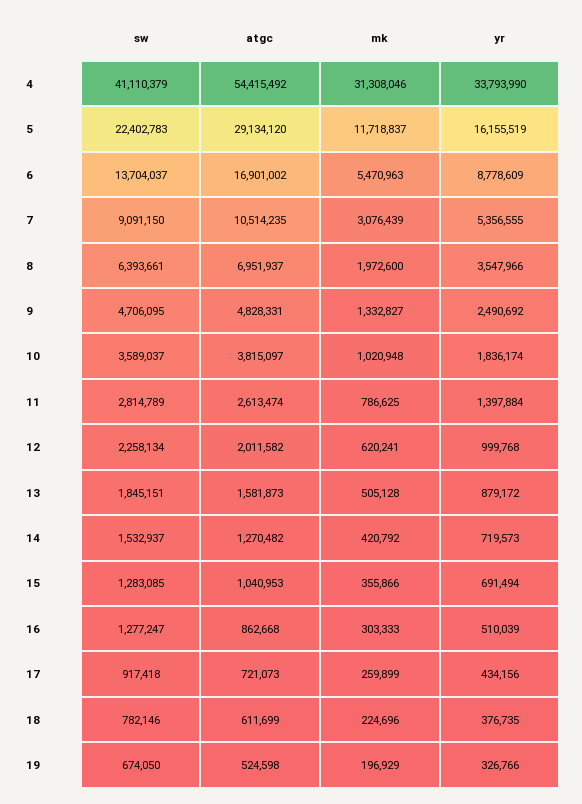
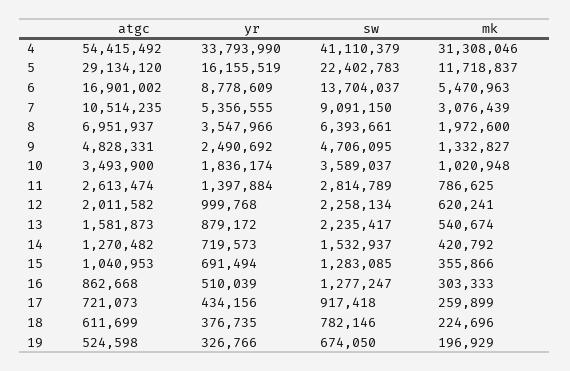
atgc, 10: 3815097 -> 3493900
sw, 13: 1845151 -> 2235417
mk, 13: 505128 -> 540674

